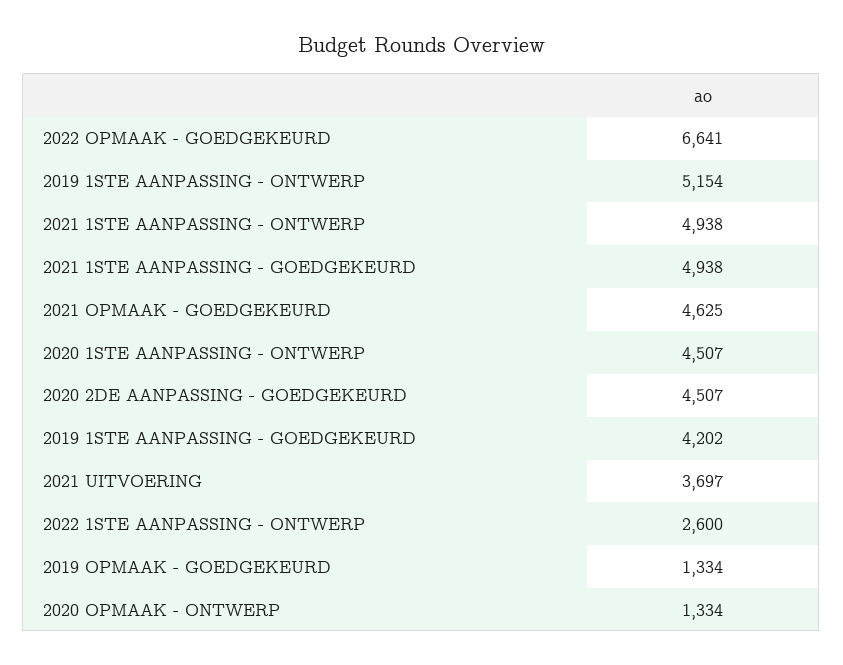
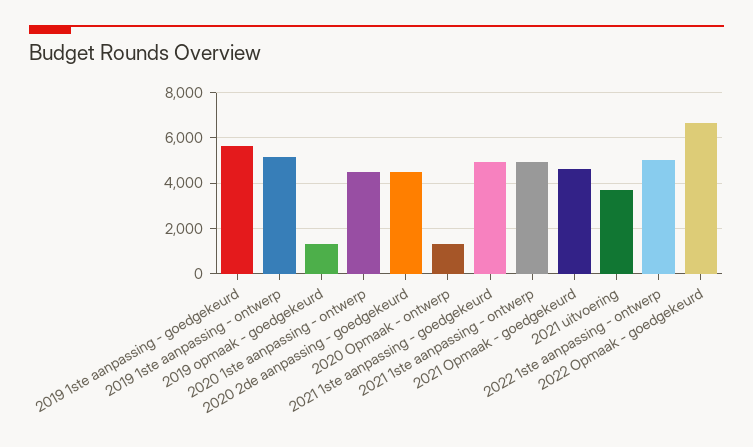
2019 1STE AANPASSING - GOEDGEKEURD: 4202 -> 5500
2022 1STE AANPASSING - ONTWERP: 2600 -> 5000

